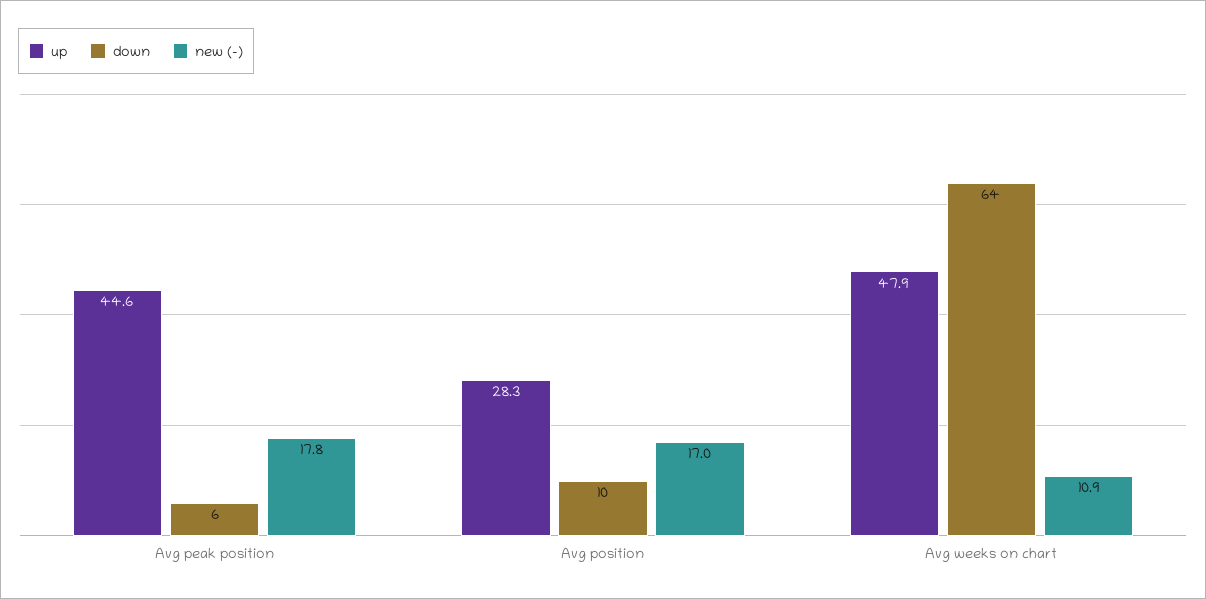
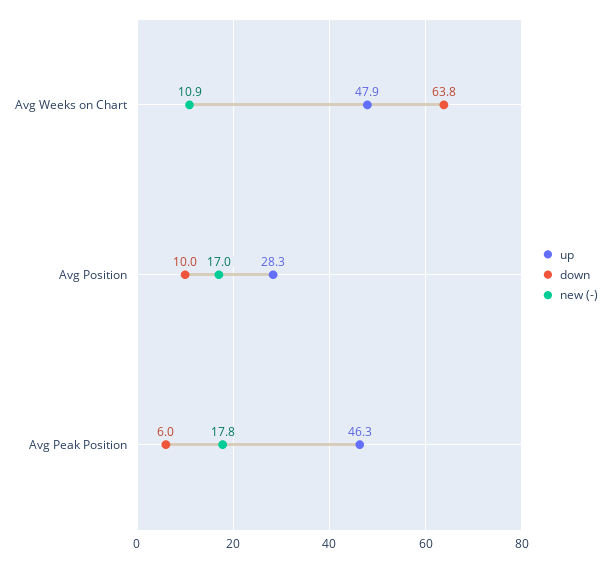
up, Avg peak position: 44.6 -> 46.3

